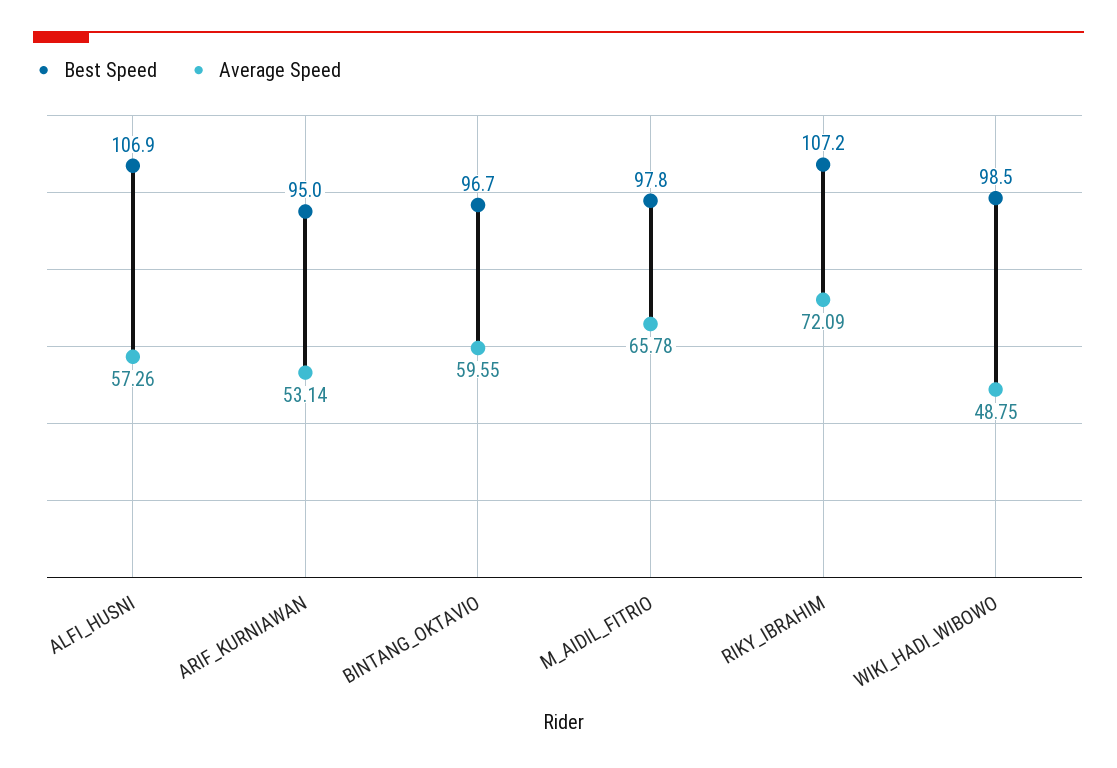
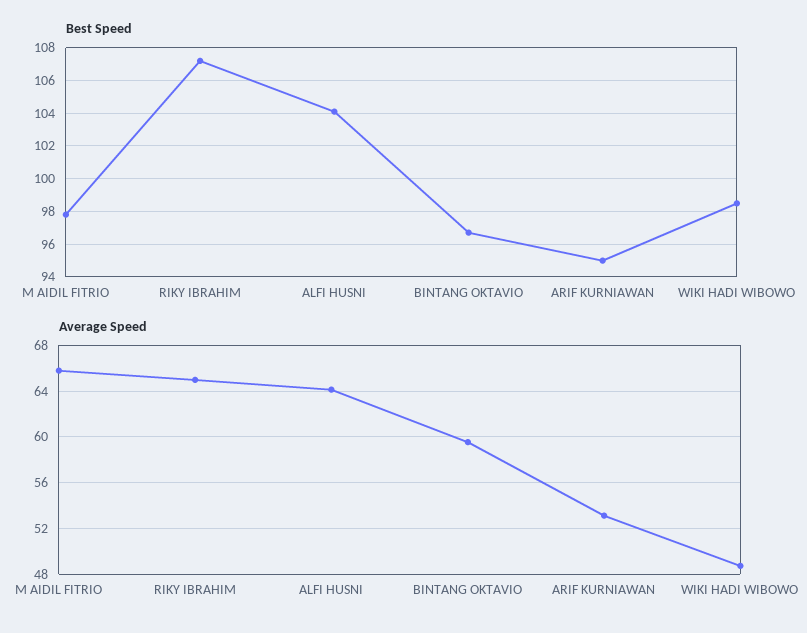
Best Speed, ALFI_HUSNI: 106.9 -> 104
Average Speed, ALFI_HUSNI: 57.26 -> 64
Average Speed, RIKY_IBRAHIM: 72.09 -> 65

